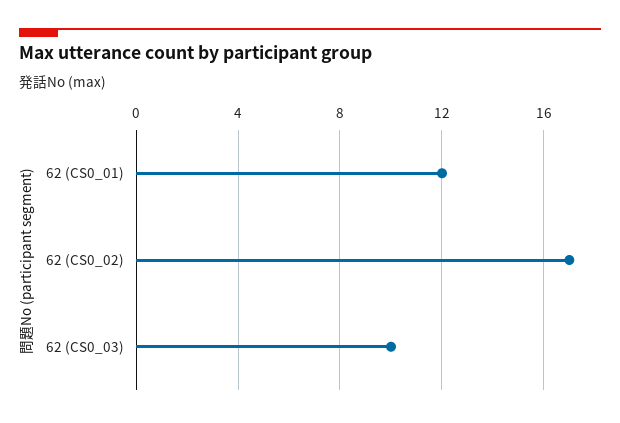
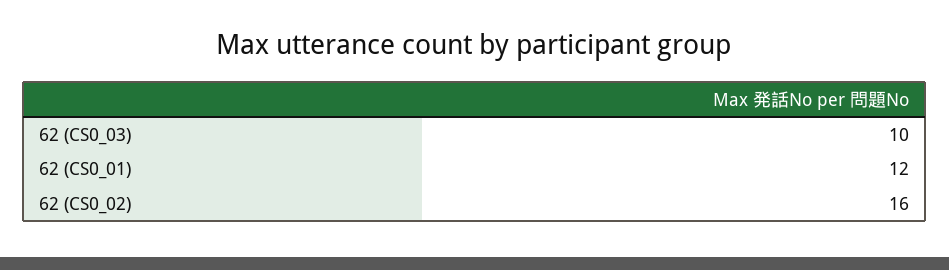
62 (CS0_02): 17 -> 16

